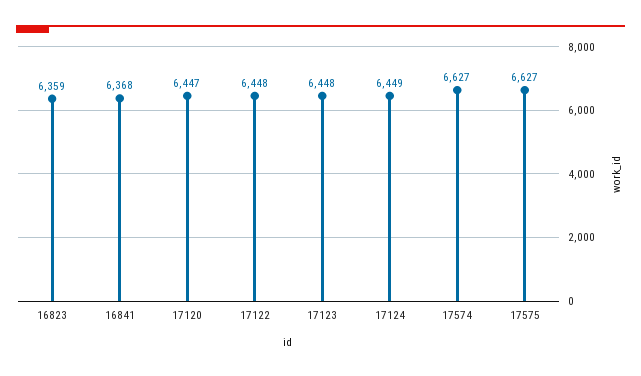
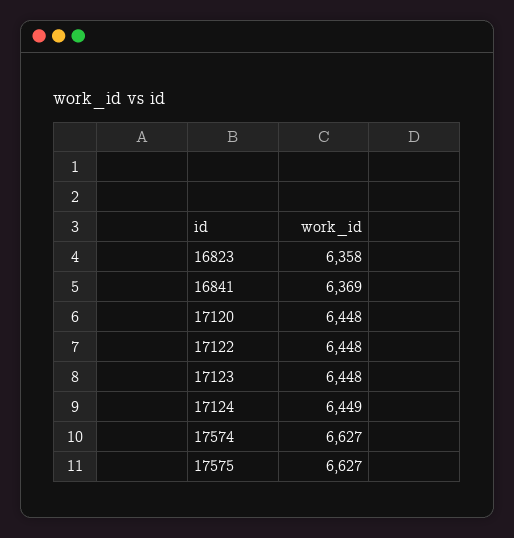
16823: 6359 -> 6358
16841: 6368 -> 6369
17120: 6447 -> 6448

